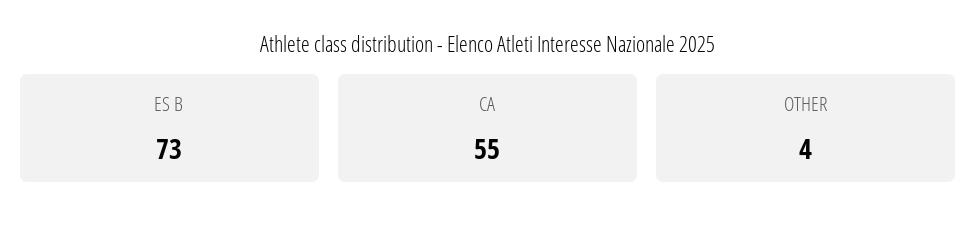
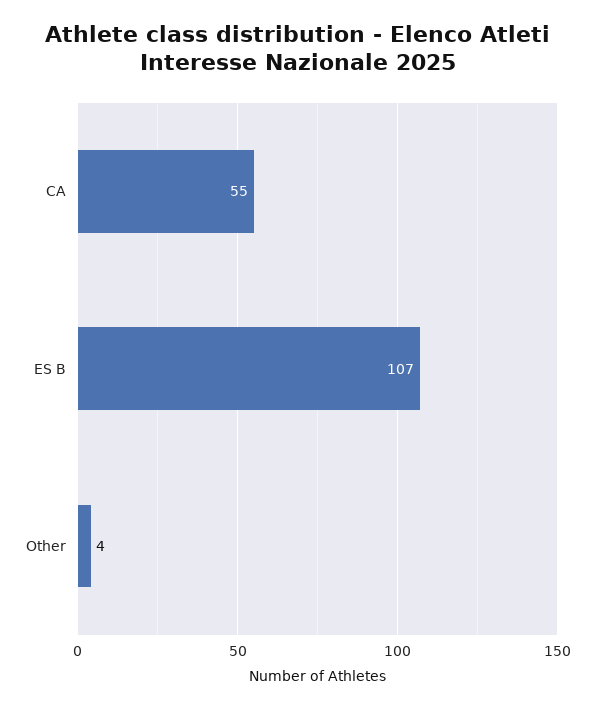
ES B: 73 -> 107

